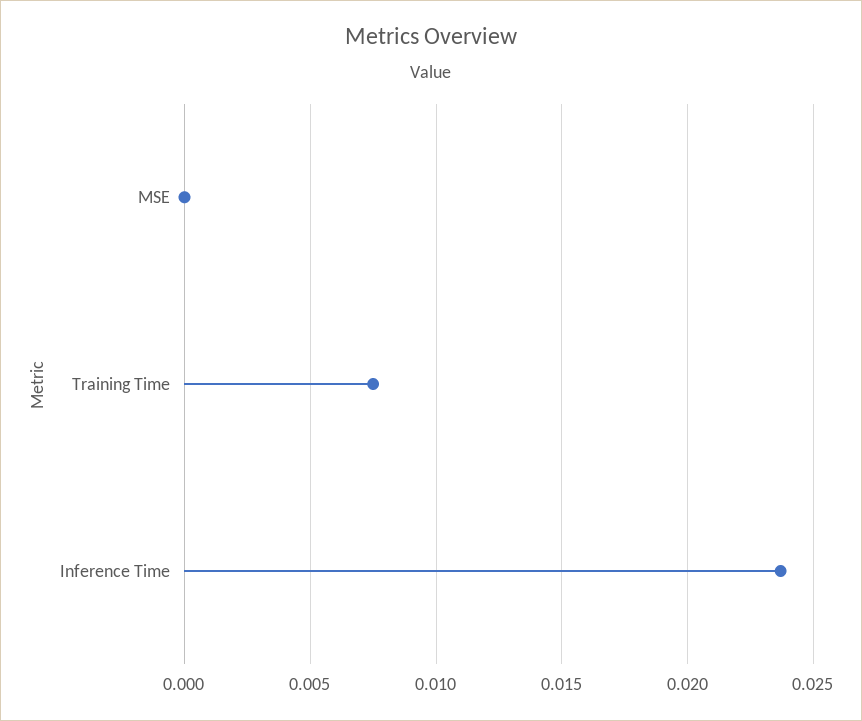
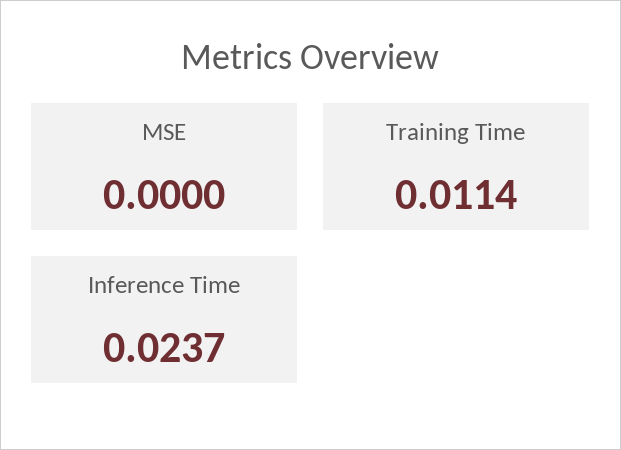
Training Time: 0.0075 -> 0.0114

